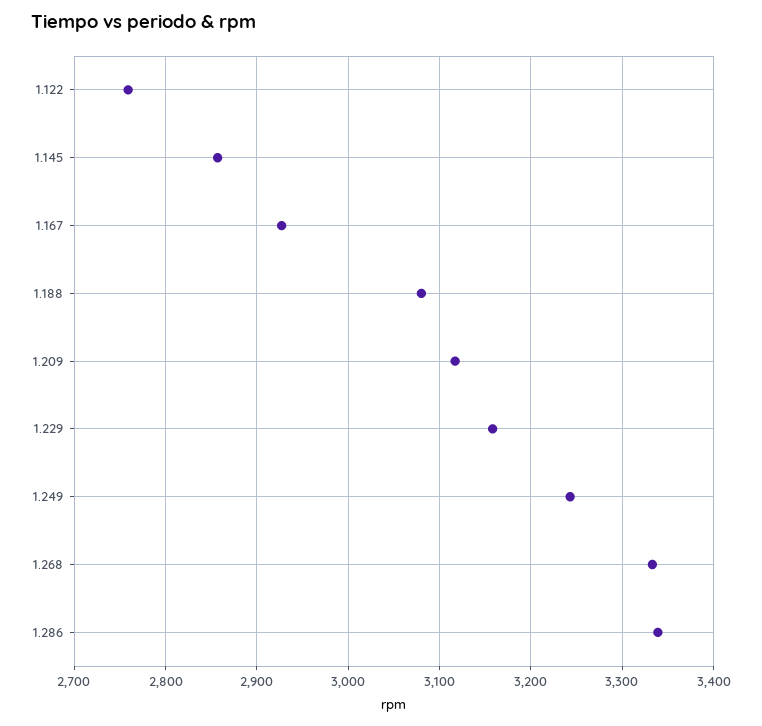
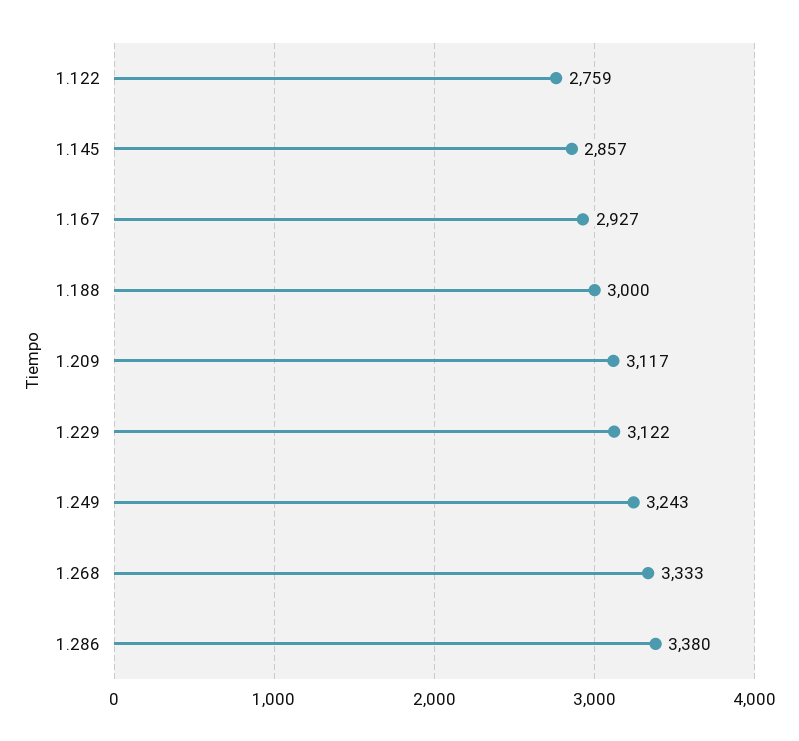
1.188: 3080 -> 3000
1.229: 3160 -> 3122
1.286: 3340 -> 3380

